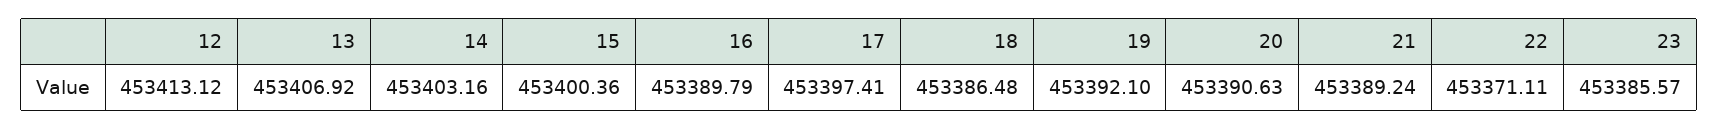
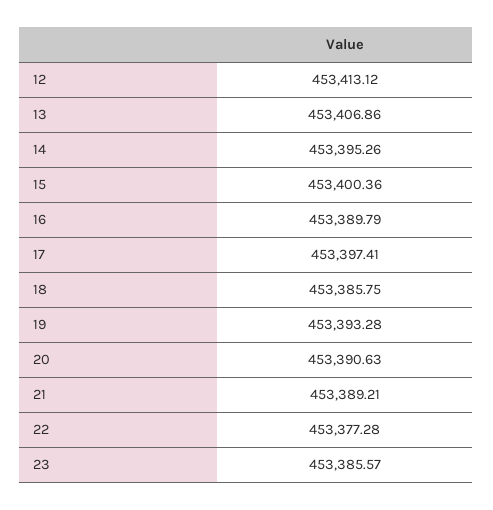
13: 453406.92 -> 453406.86
14: 453403.16 -> 453395.26
18: 453386.48 -> 453385.75
19: 453392.1 -> 453393.28
21: 453389.24 -> 453389.21
22: 453371.11 -> 453377.28

